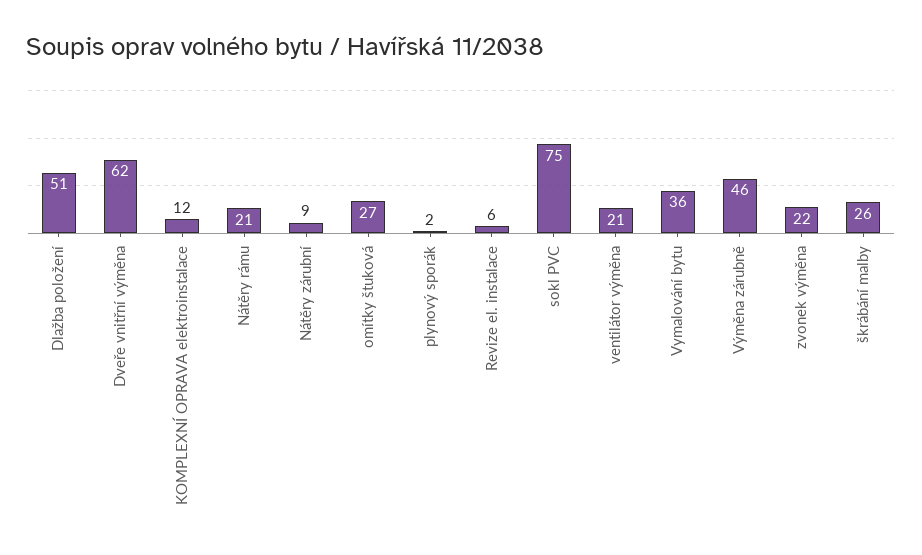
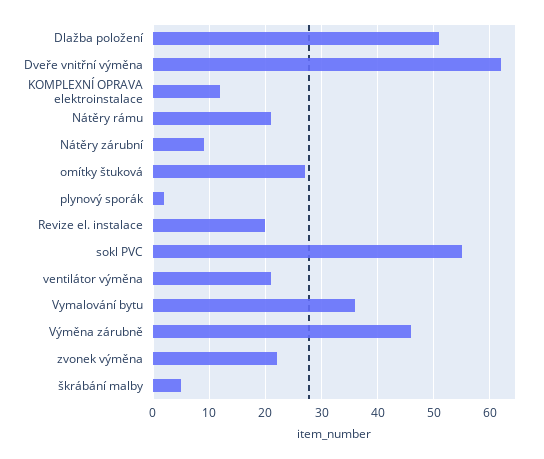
Revize el. instalace: 6 -> 20
sokl PVC: 75 -> 55
škrábání malby: 26 -> 5

